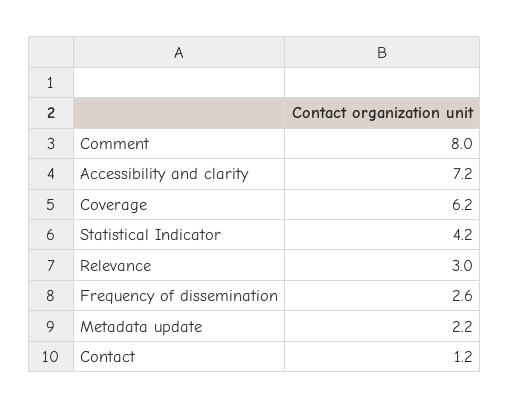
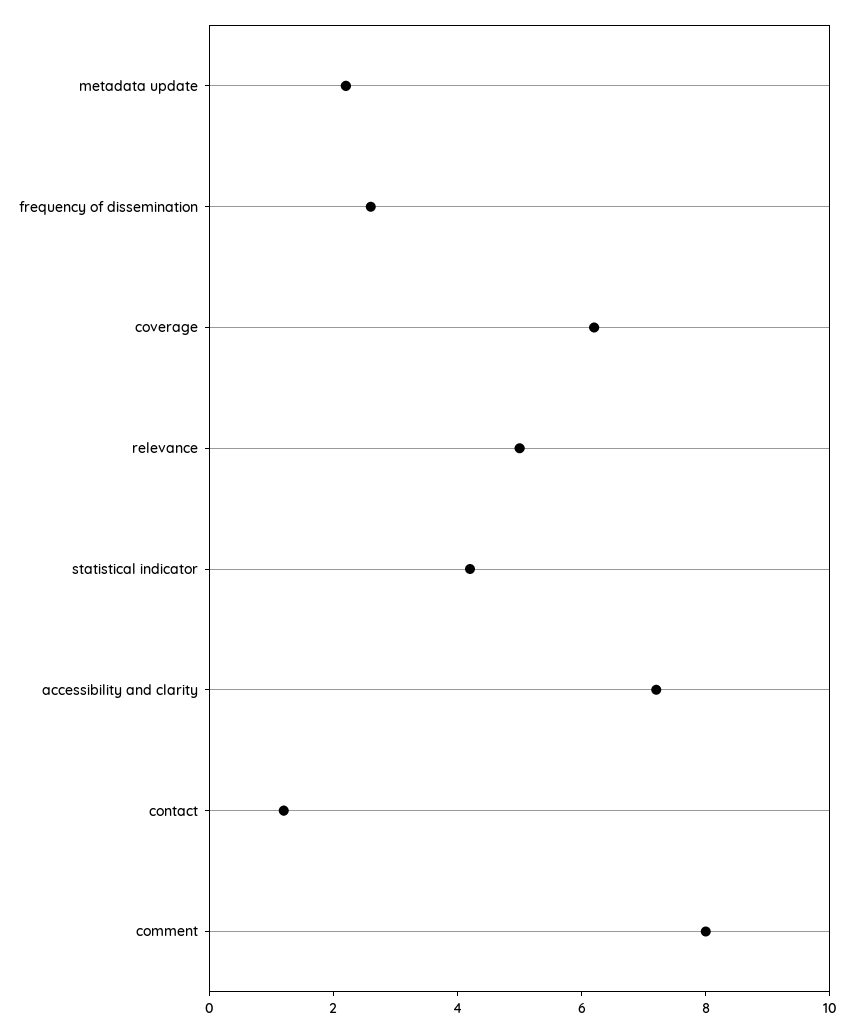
Relevance: 3 -> 5

